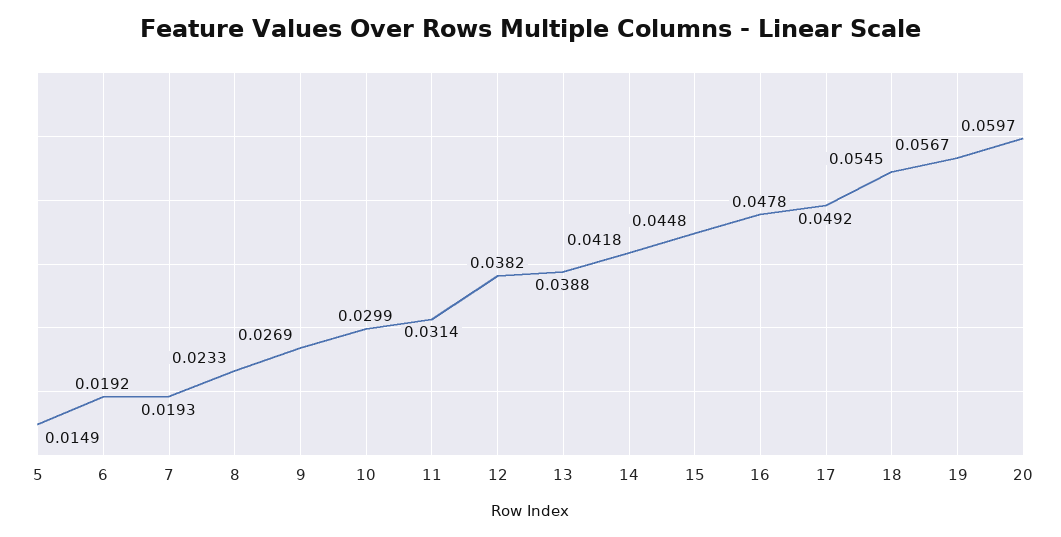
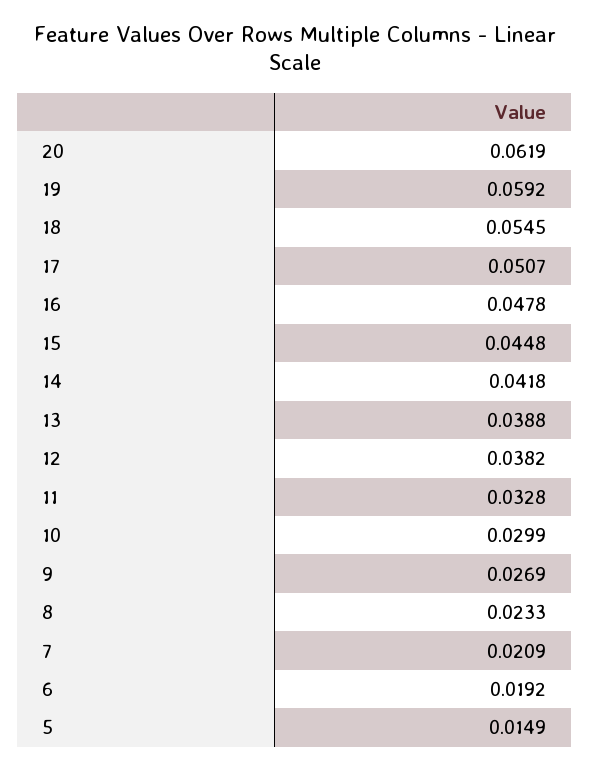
7: 0.0193 -> 0.0209
11: 0.0314 -> 0.0328
17: 0.0492 -> 0.0507
19: 0.0567 -> 0.0592
20: 0.0597 -> 0.0619

